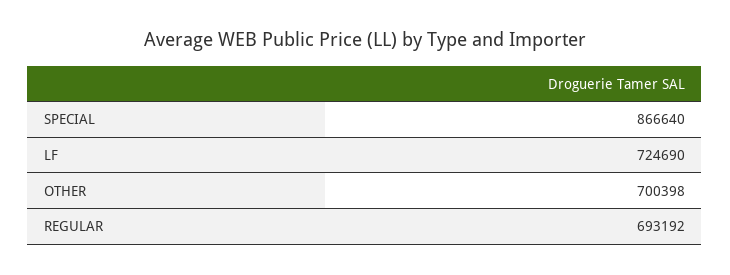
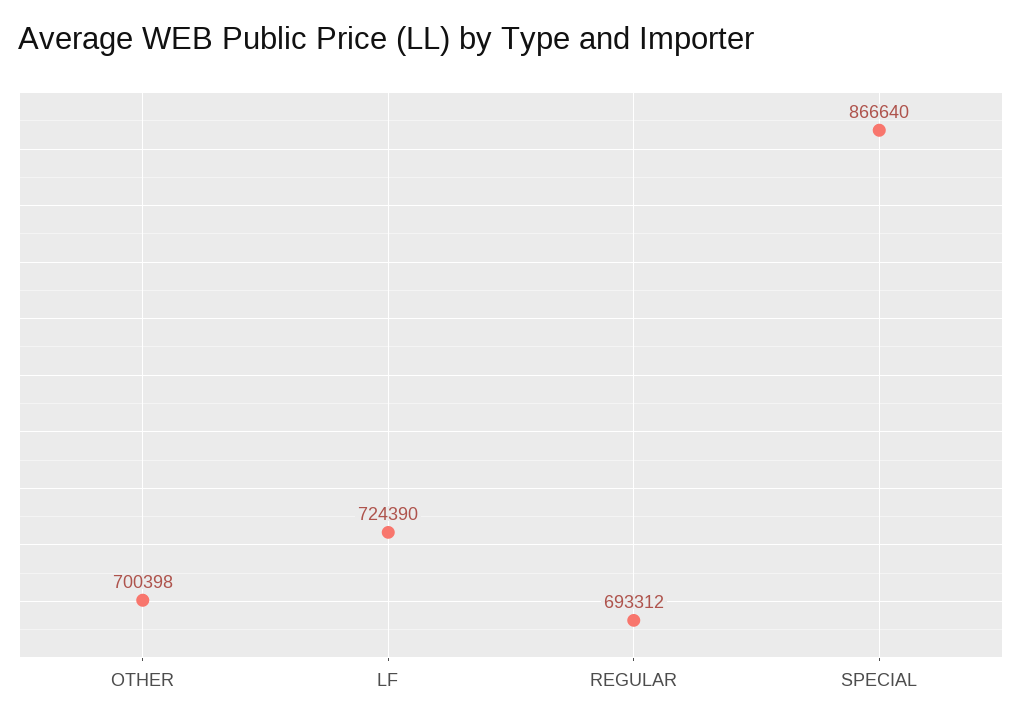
LF: 724690 -> 724390
REGULAR: 693192 -> 693312

